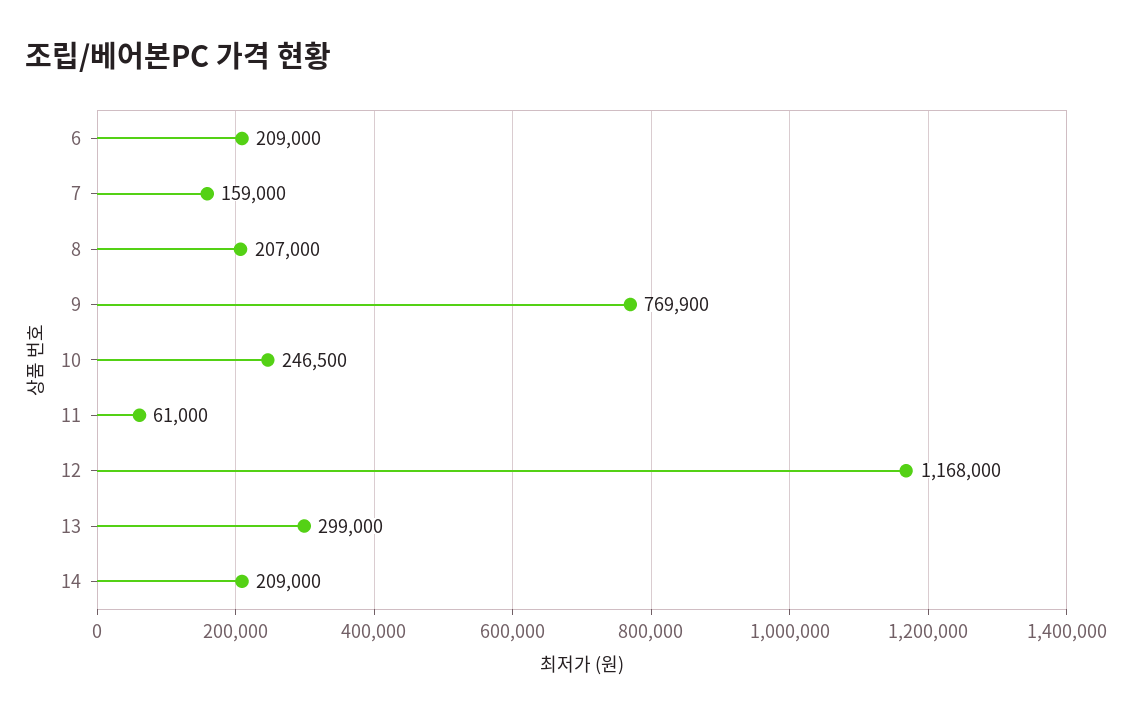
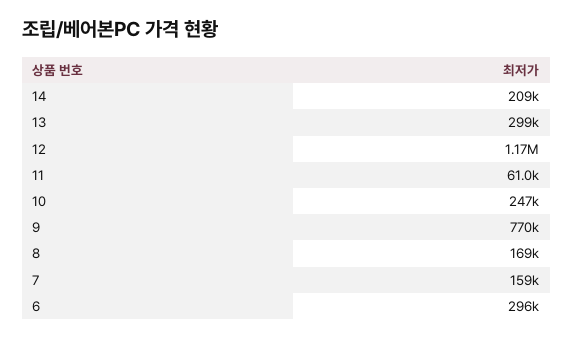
6: 209000 -> 296000
8: 207000 -> 169000

